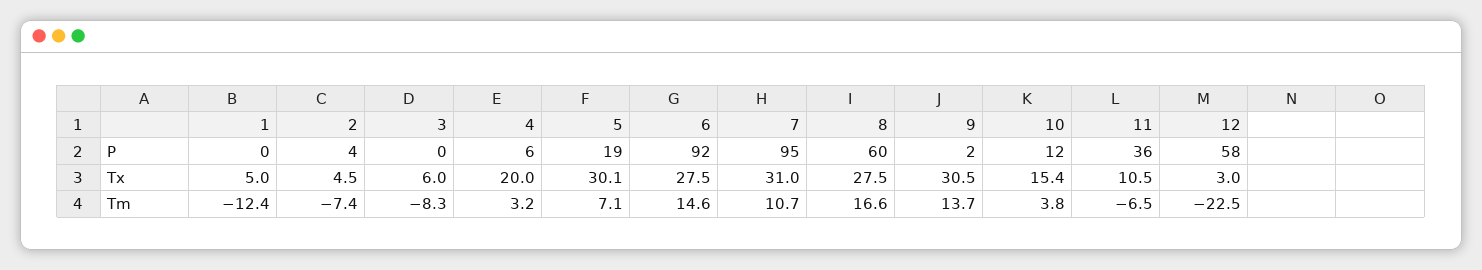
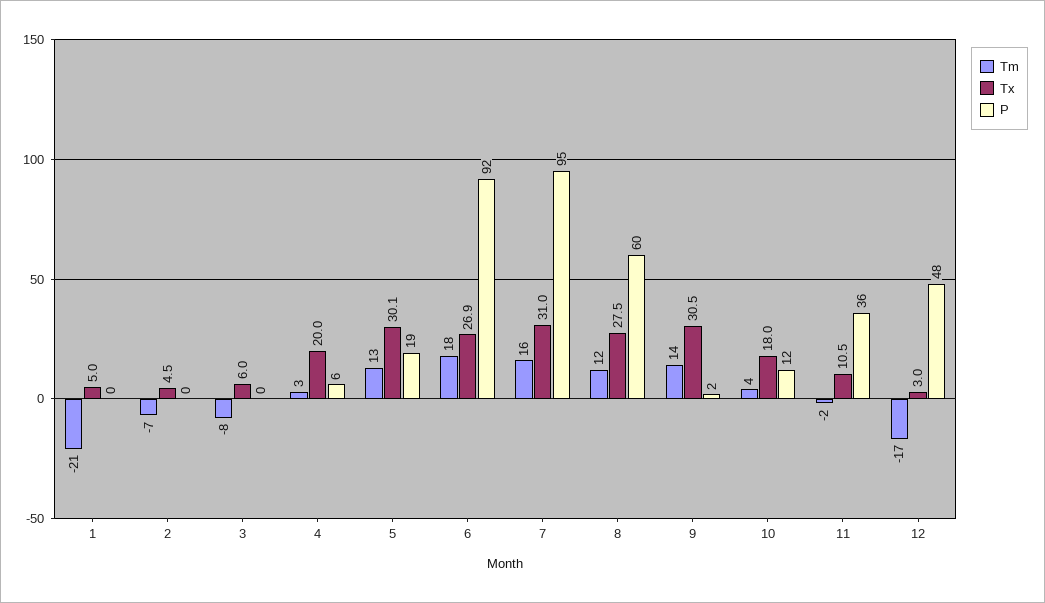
P, 2: 4 -> 0
P, 12: 58 -> 48
Tx, 6: 27.5 -> 26.9
Tx, 10: 15.4 -> 18
Tm, 1: -12.4 -> -21
Tm, 5: 7.1 -> 13
Tm, 6: 14.6 -> 18
Tm, 7: 10.7 -> 16
Tm, 8: 16.6 -> 12
Tm, 11: -6.5 -> -2
Tm, 12: -22.5 -> -17

